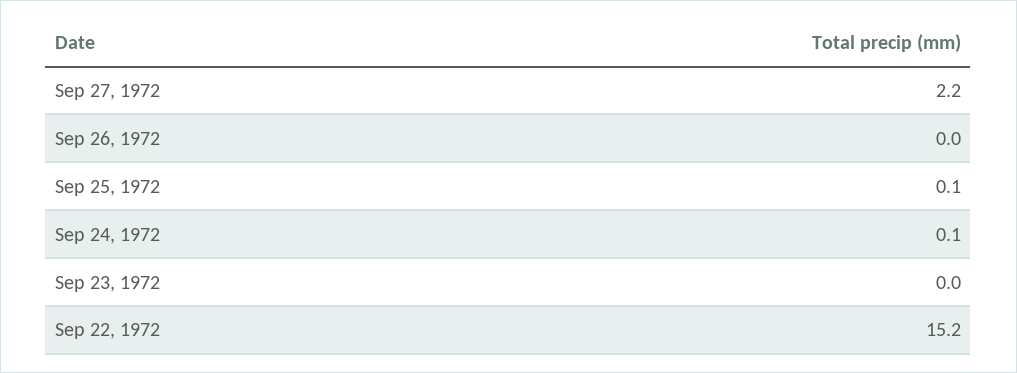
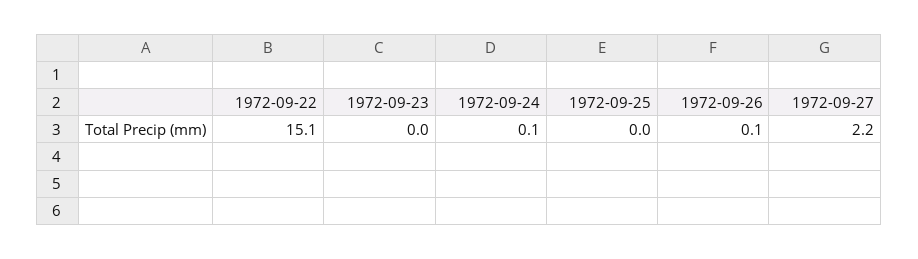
Sep 26, 1972: 0 -> 0.1
Sep 25, 1972: 0.1 -> 0
Sep 22, 1972: 15.2 -> 15.1

